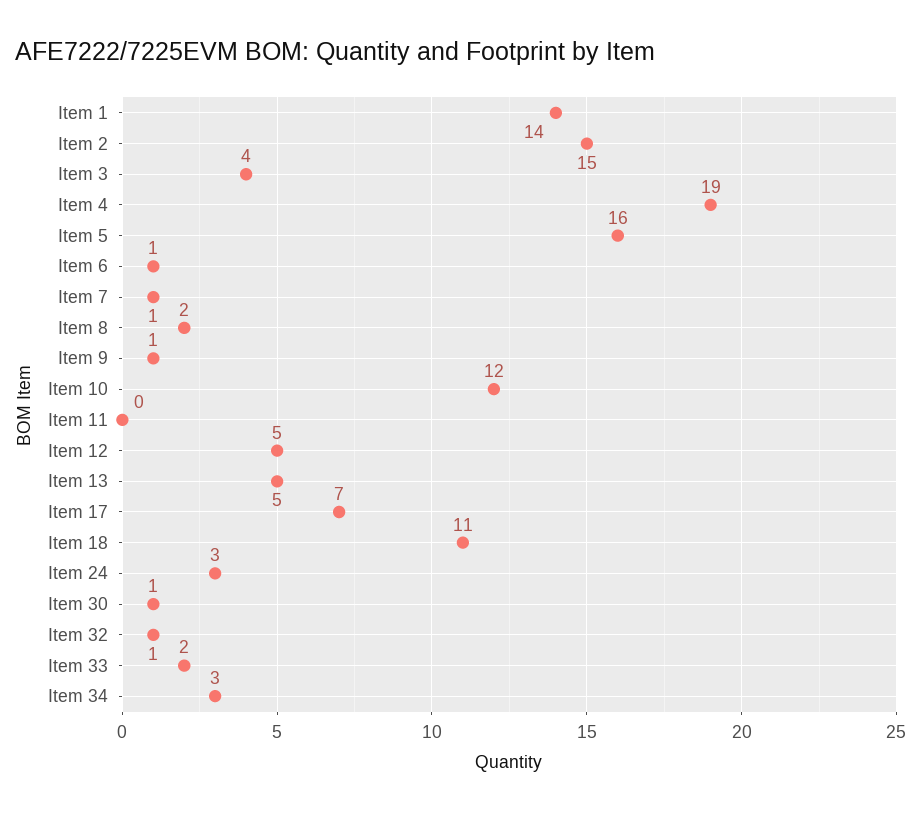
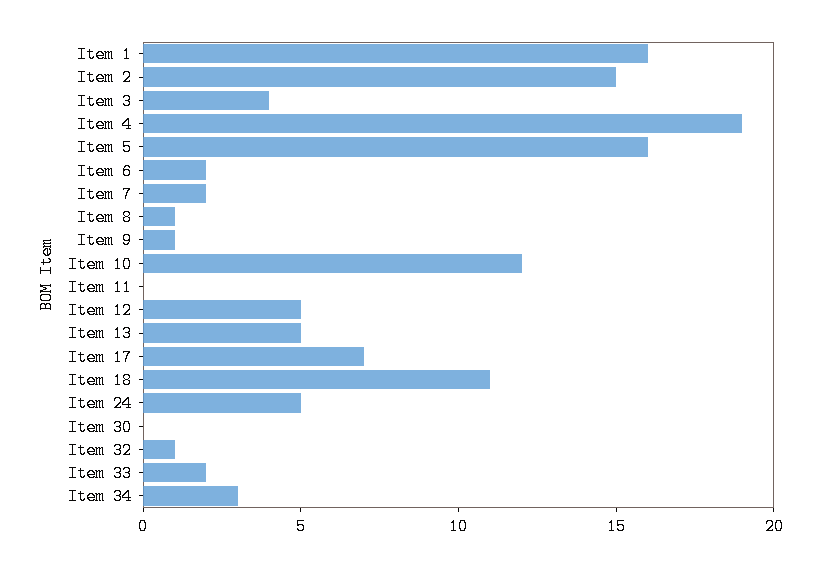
Item 1: 14 -> 16
Item 6: 1 -> 2
Item 7: 1 -> 2
Item 8: 2 -> 1
Item 24: 3 -> 5
Item 30: 1 -> 0

